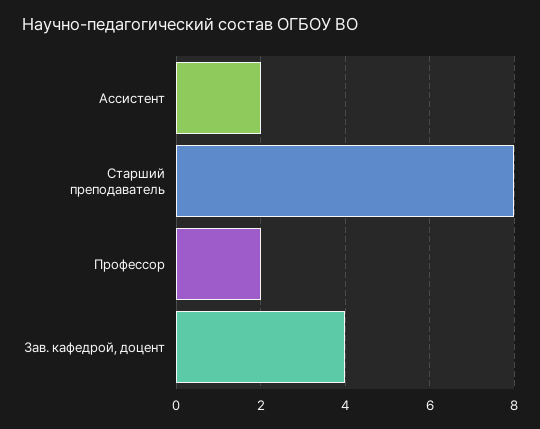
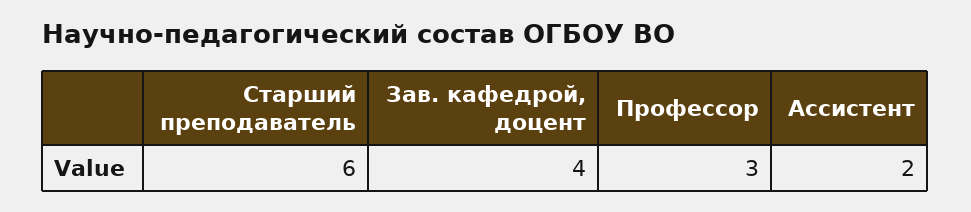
Старший преподаватель: 8 -> 6
Профессор: 2 -> 3

